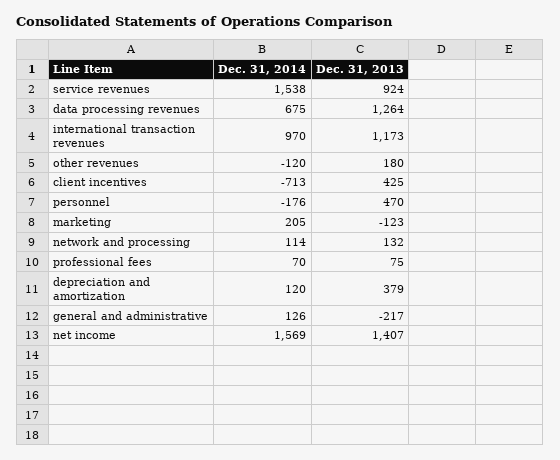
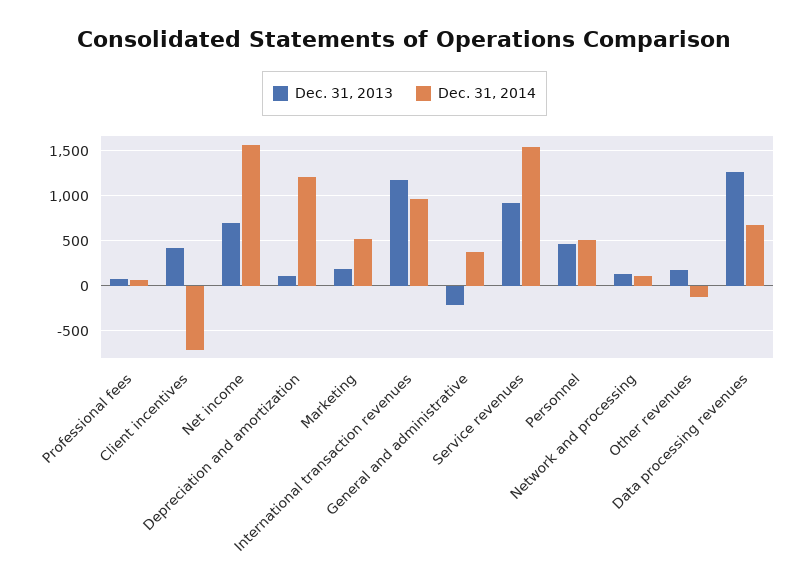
Dec. 31, 2014, personnel: -176 -> 500
Dec. 31, 2014, marketing: 205 -> 500
Dec. 31, 2013, marketing: -123 -> 200
Dec. 31, 2014, depreciation and amortization: 120 -> 1200
Dec. 31, 2013, depreciation and amortization: 379 -> 100
Dec. 31, 2014, general and administrative: 126 -> 400
Dec. 31, 2013, net income: 1407 -> 700

